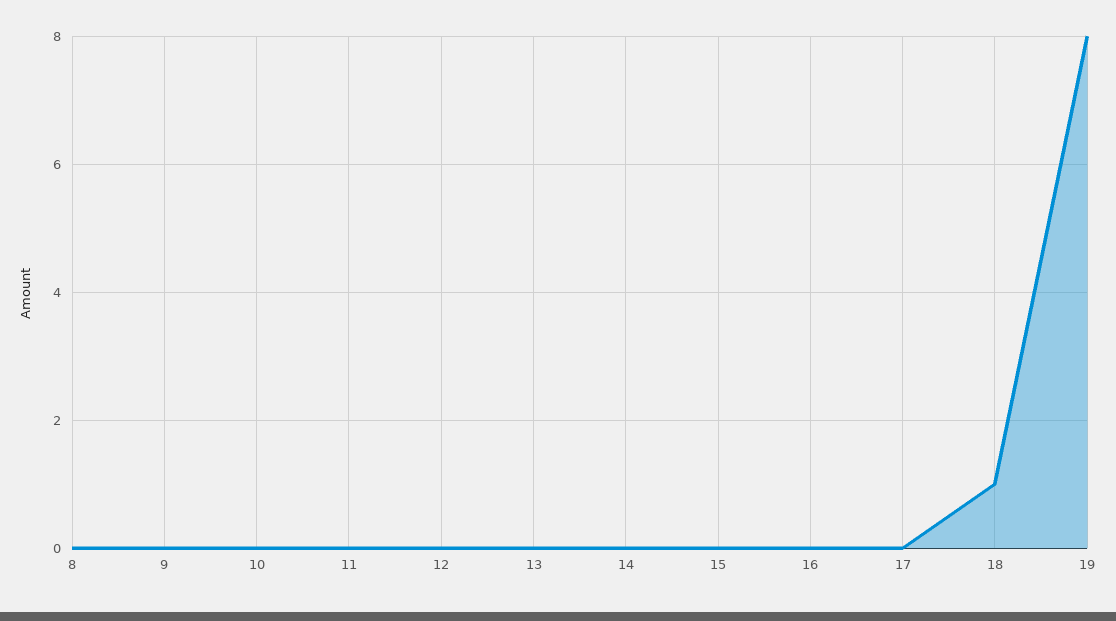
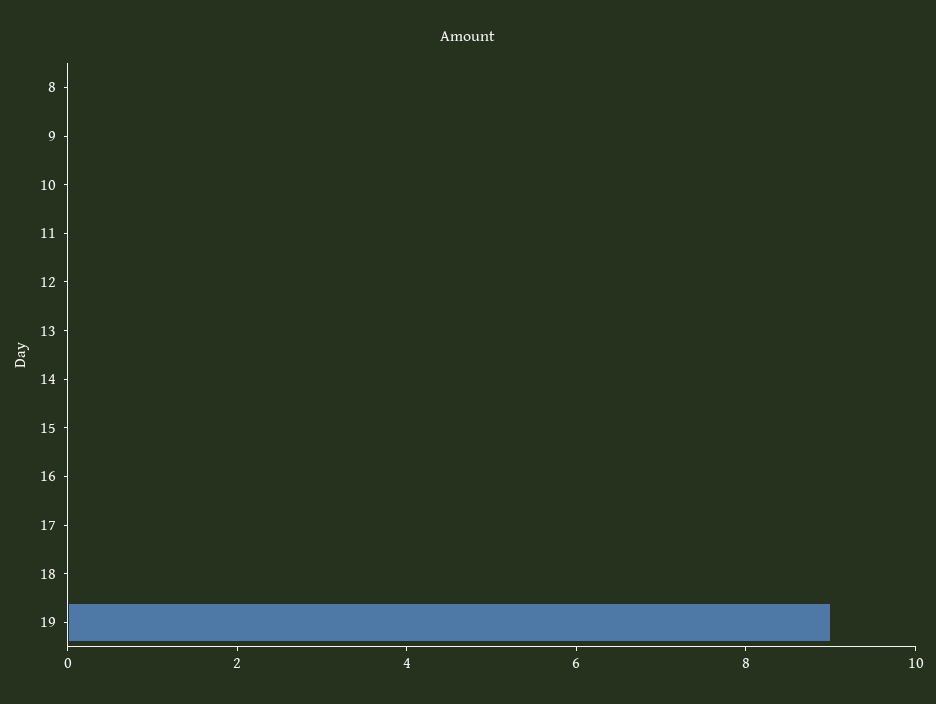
18: 1 -> 0
19: 8 -> 9

